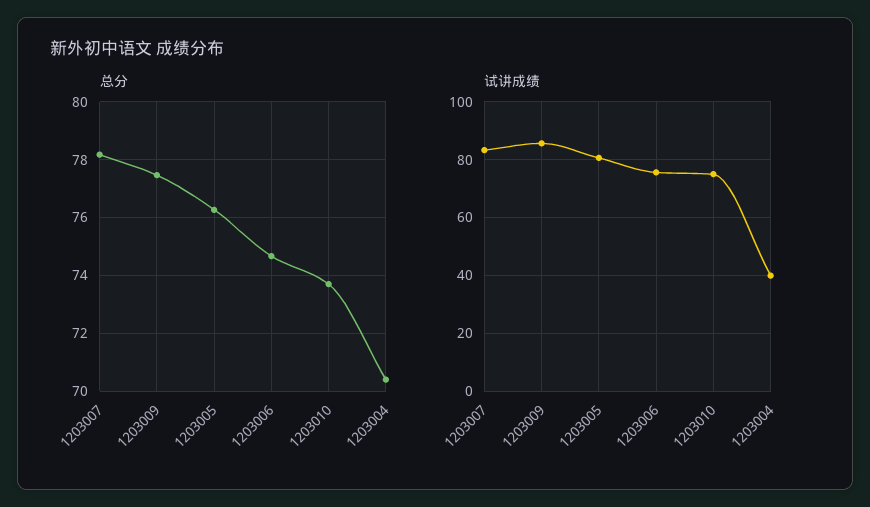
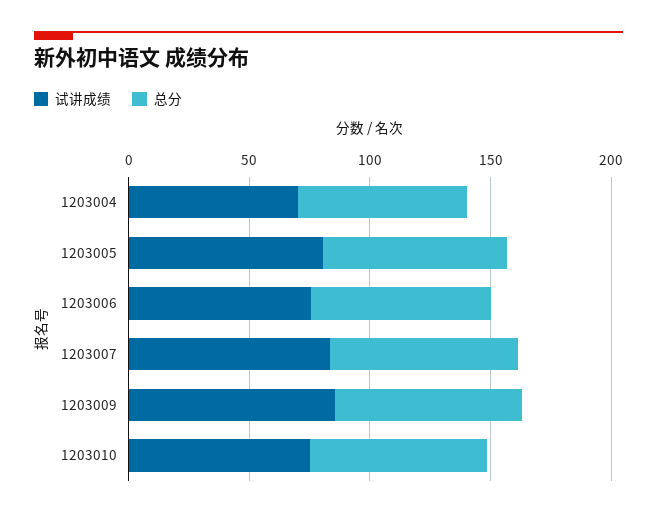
试讲成绩, 1203004: 40 -> 70

